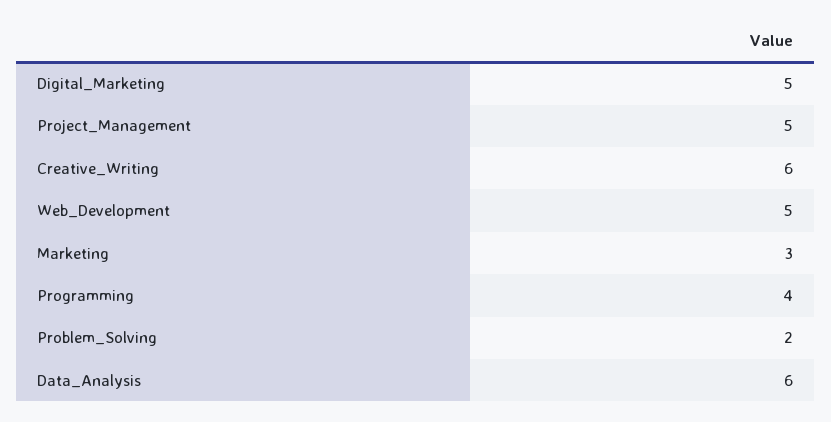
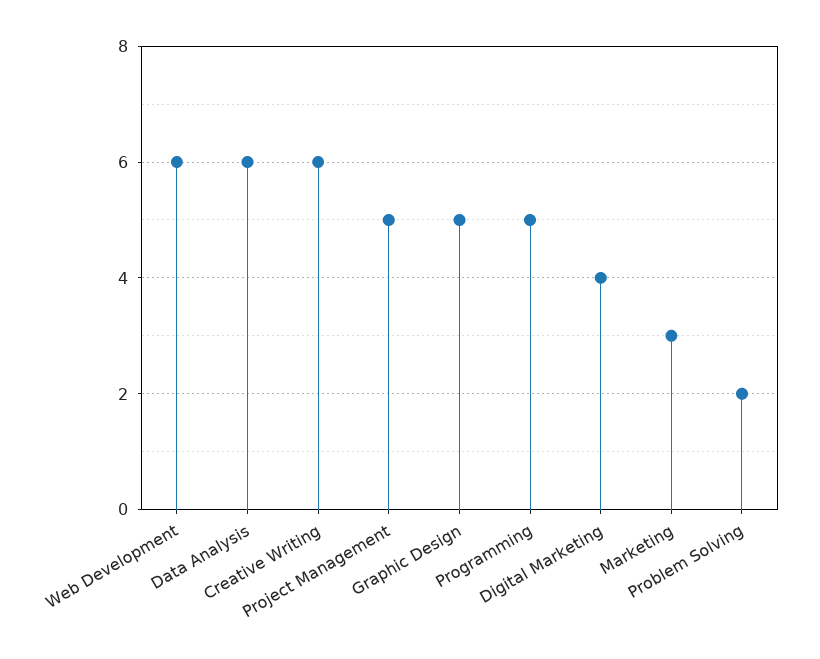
Digital_Marketing: 5 -> 4
Web_Development: 5 -> 6
Programming: 4 -> 5
Graphic Design: none -> 5

